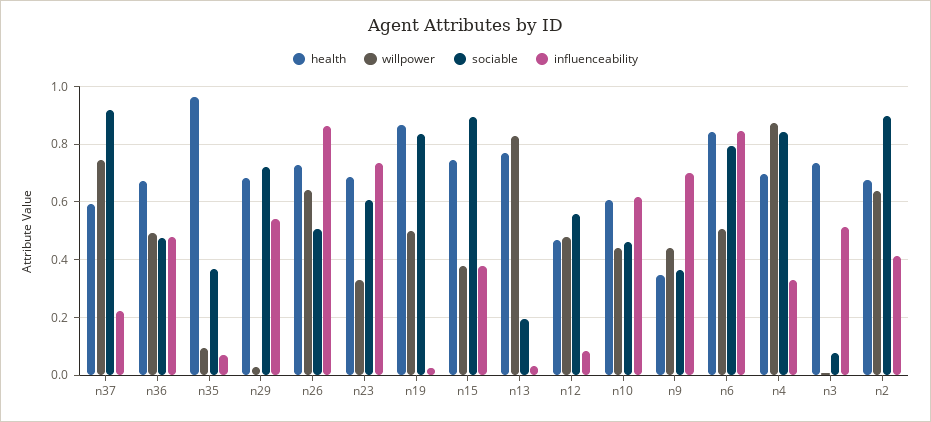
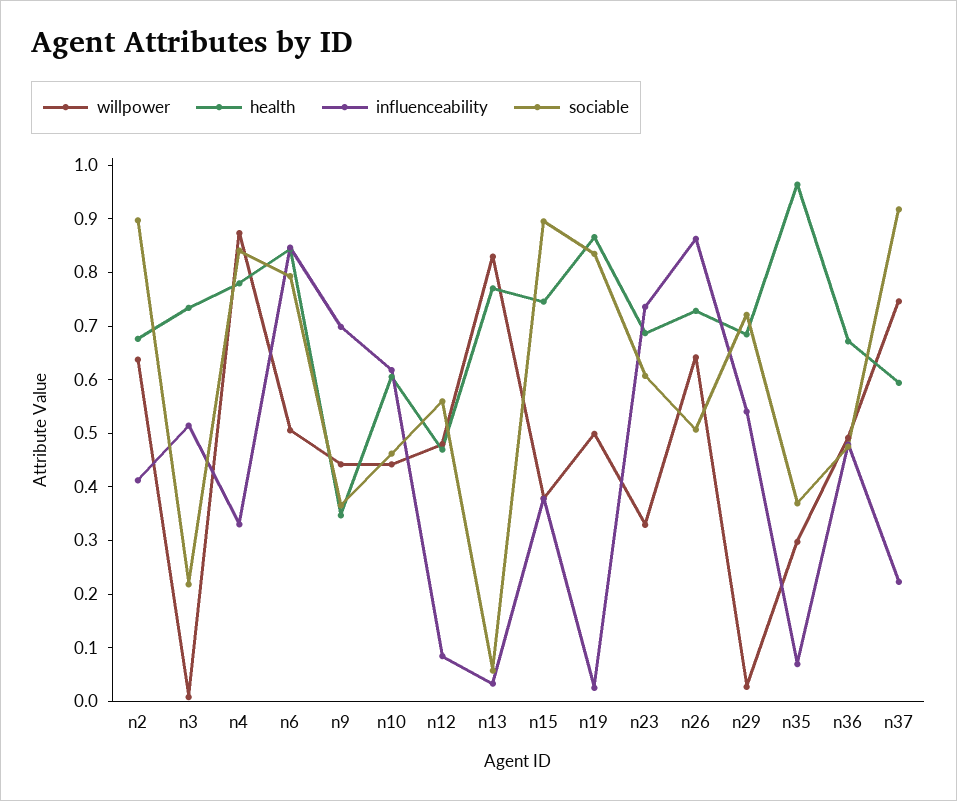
willpower, n35: 0.1 -> 0.3
sociable, n13: 0.2 -> 0.06
health, n4: 0.7 -> 0.78
sociable, n3: 0.075 -> 0.22

